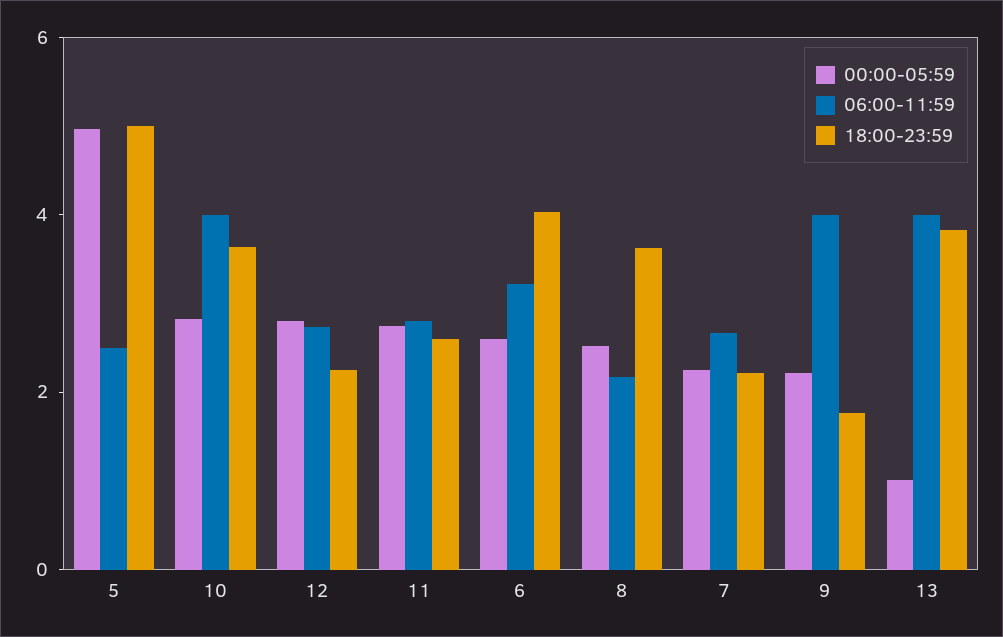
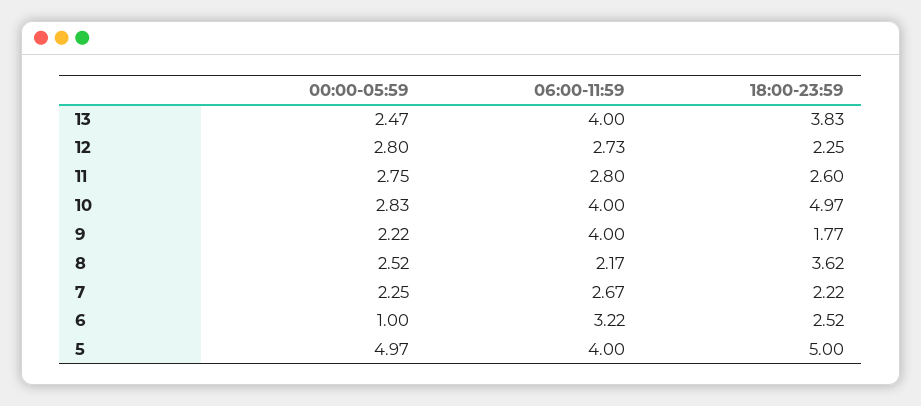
06:00-11:59, 5: 2.5 -> 4
18:00-23:59, 10: 3.5 -> 4.97
00:00-05:59, 6: 2.5 -> 1
18:00-23:59, 6: 4 -> 2.52
00:00-05:59, 13: 1 -> 2.47

